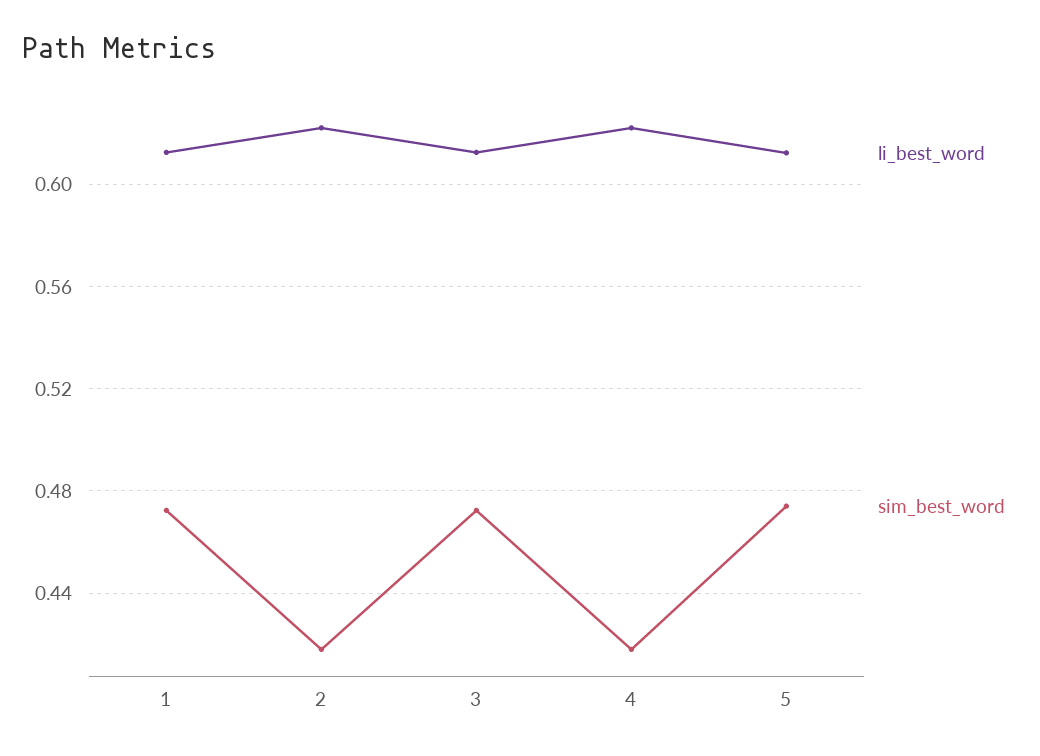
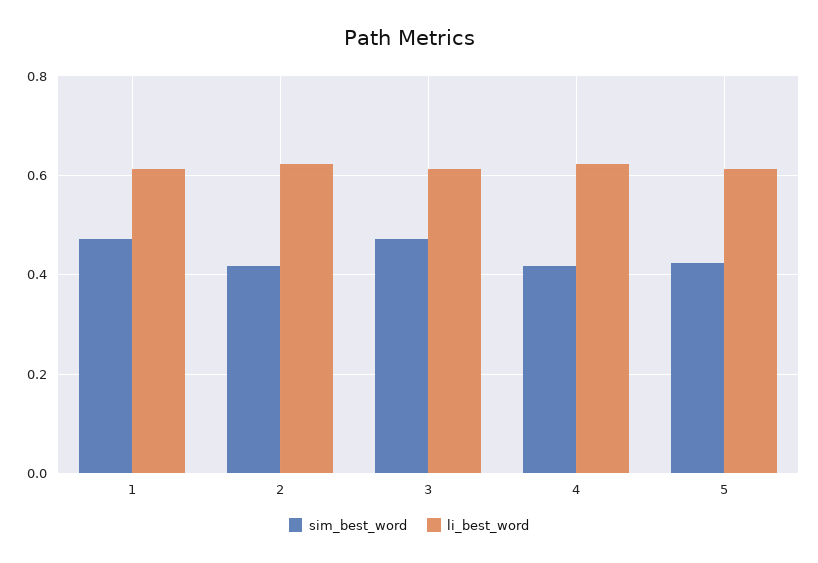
sim_best_word, 5: 0.475 -> 0.42

